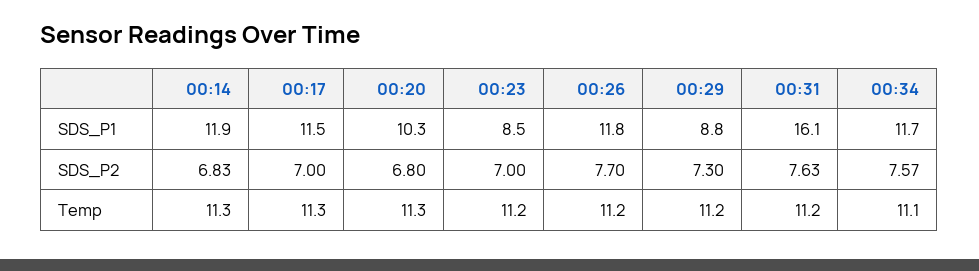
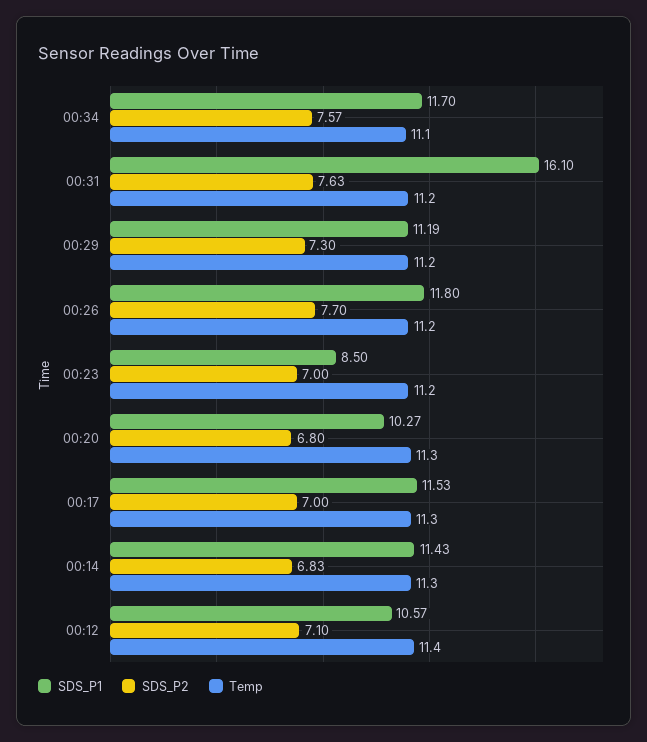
SDS_P1, 00:14: 11.9 -> 11.43
SDS_P1, 00:29: 8.8 -> 11.19
SDS_P1, 00:12: none -> 10.57
SDS_P2, 00:12: none -> 7.1
Temp, 00:12: none -> 11.4

